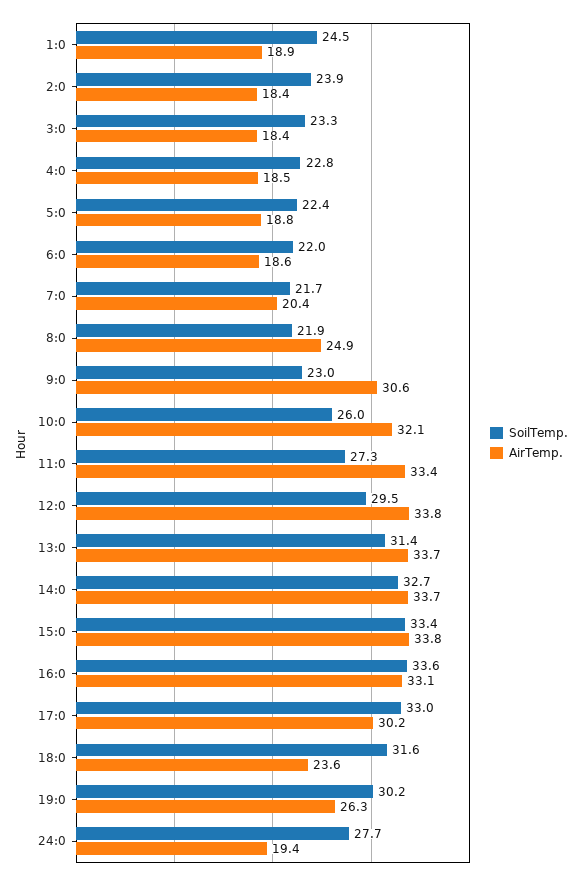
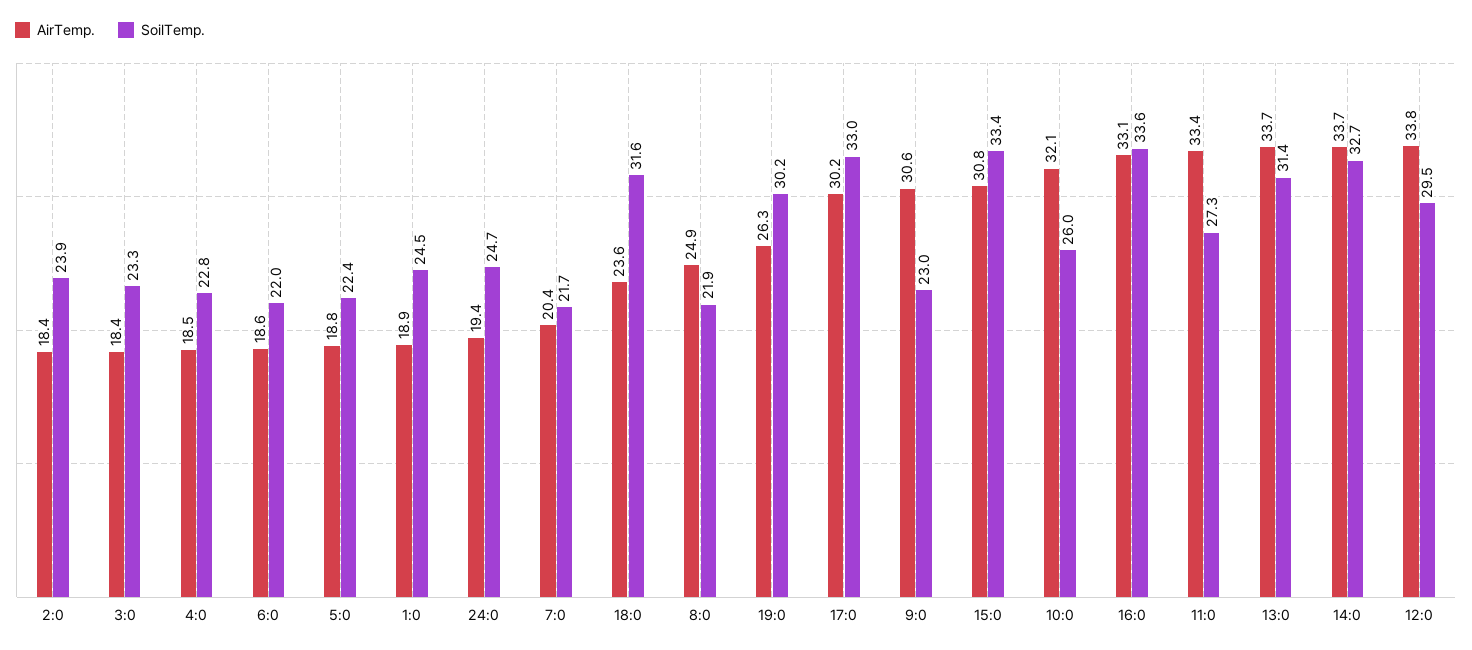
AirTemp., 15:0: 33.8 -> 30.8
SoilTemp., 24:0: 27.7 -> 24.7

